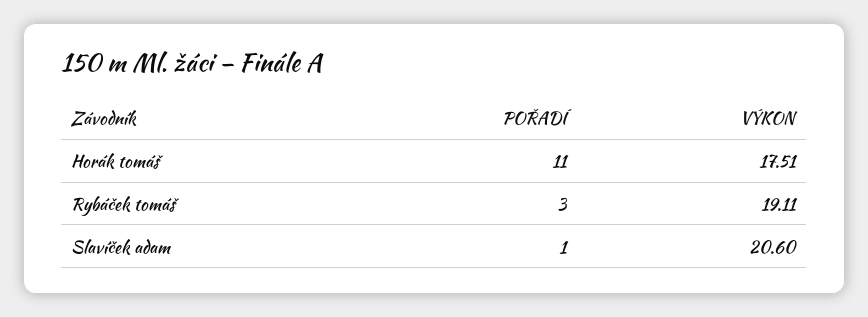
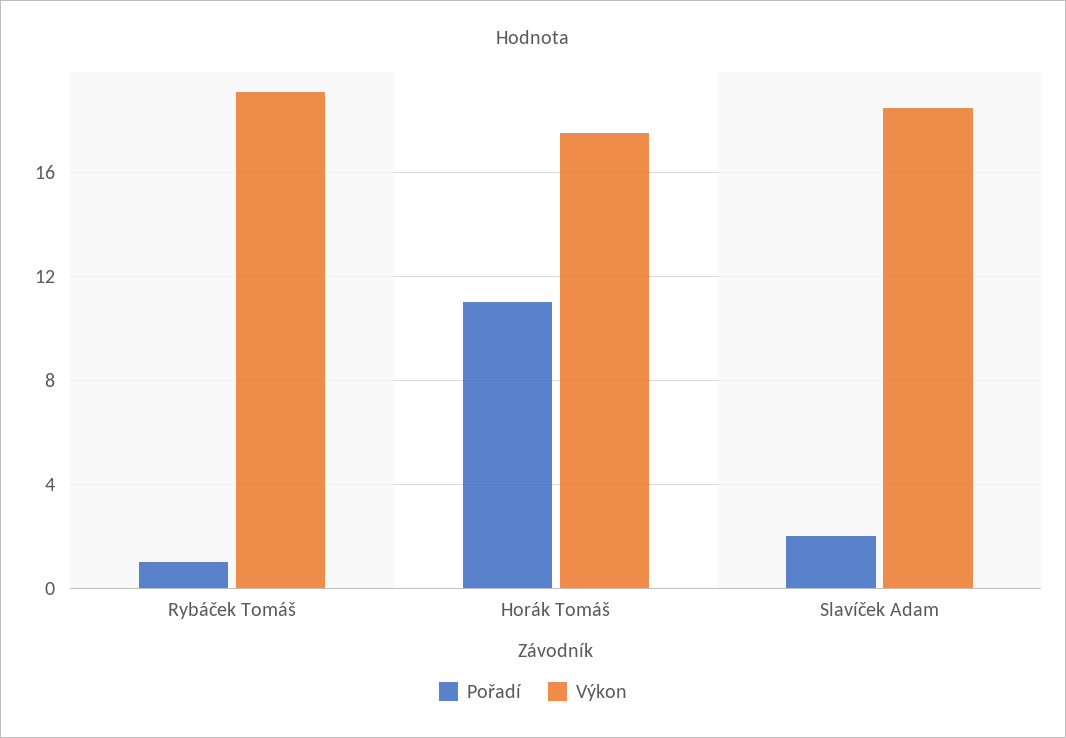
POŘADÍ, Rybáček tomáš: 3 -> 1
POŘADÍ, Slavíček adam: 1 -> 2
VÝKON, Slavíček adam: 20.6 -> 18.5

